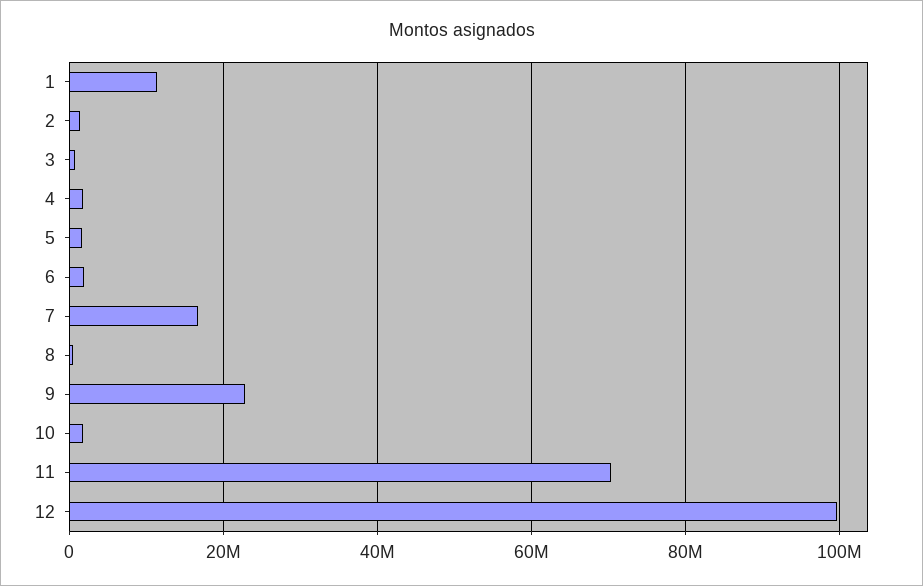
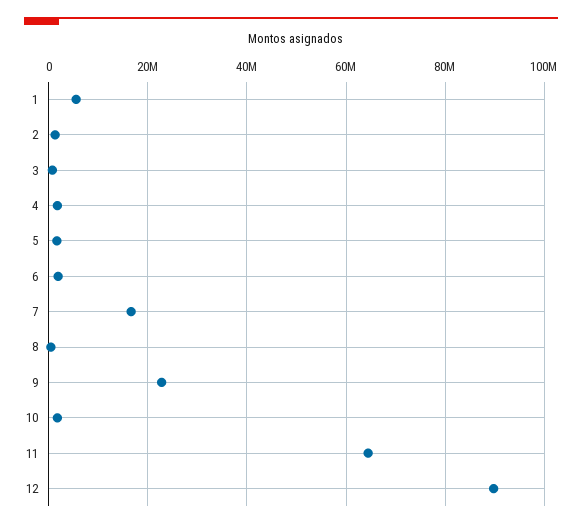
1: 12000000 -> 6000000
11: 70000000 -> 64000000
12: 100000000 -> 90000000

